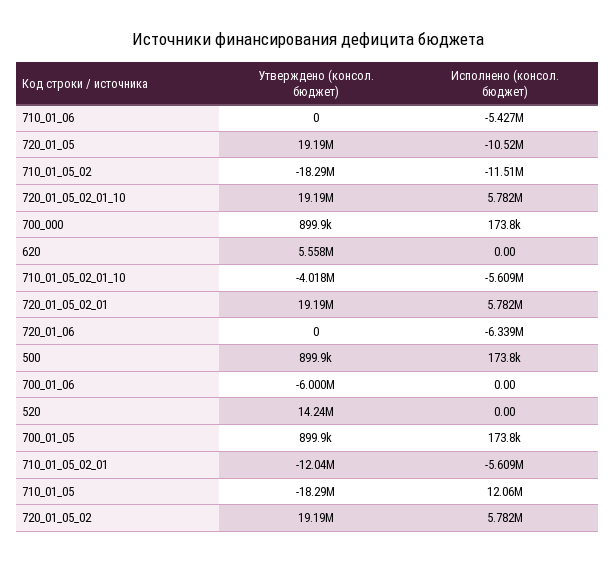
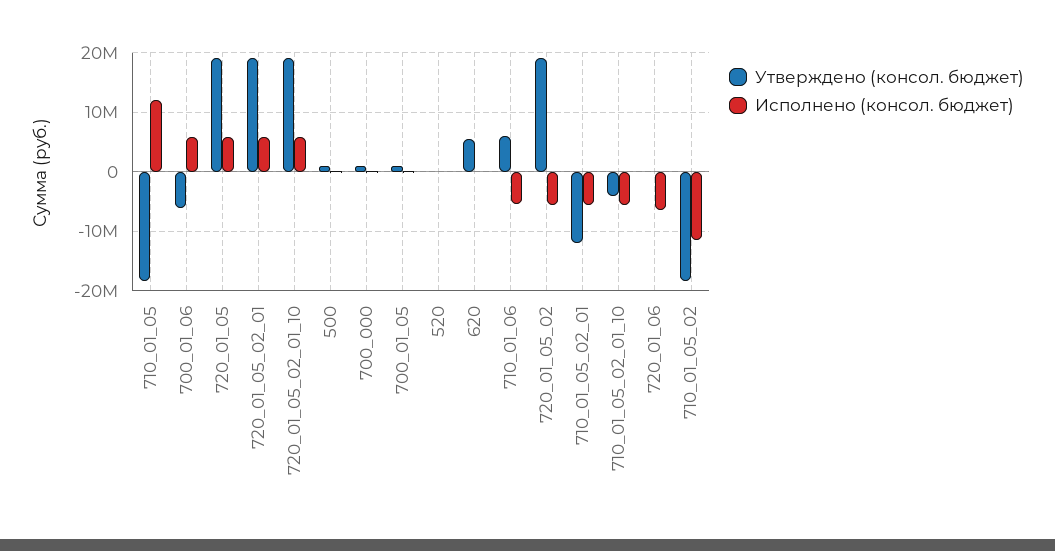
Утверждено (консол. бюджет), 710_01_06: 0 -> 6000000
Исполнено (консол. бюджет), 720_01_05: -10520000 -> 6000000
Исполнено (консол. бюджет), 700_01_06: 0 -> 6000000
Утверждено (консол. бюджет), 520: 14240000 -> 0
Исполнено (консол. бюджет), 720_01_05_02: 5782000 -> -6000000

